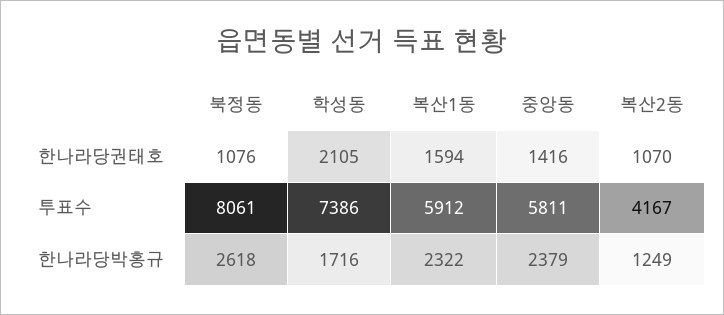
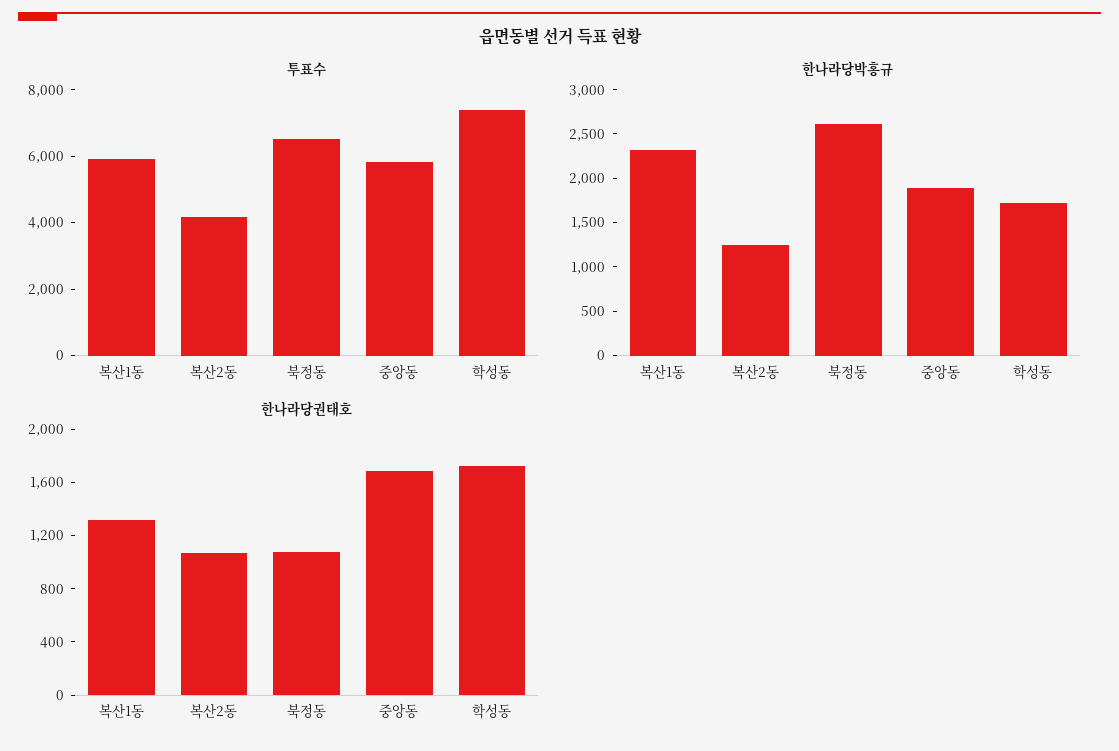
한나라당권태호, 학성동: 2105 -> 1700
한나라당권태호, 복산1동: 1594 -> 1300
한나라당권태호, 중앙동: 1416 -> 1700
투표수, 북정동: 8061 -> 6500
한나라당박홍규, 중앙동: 2379 -> 1900

